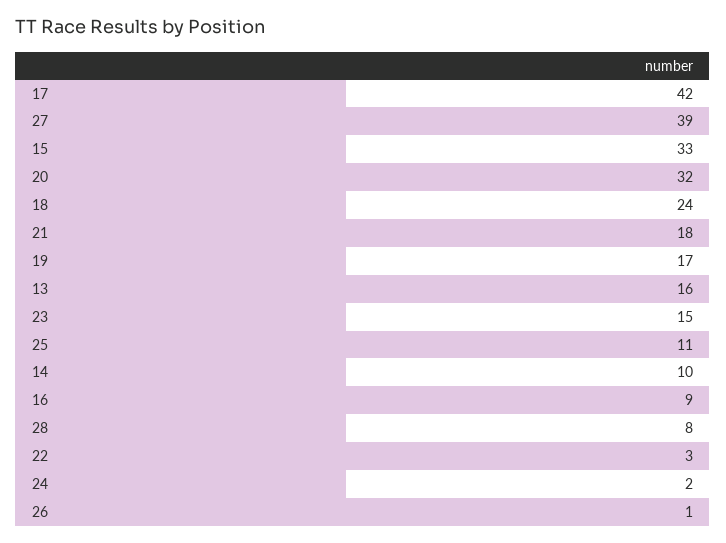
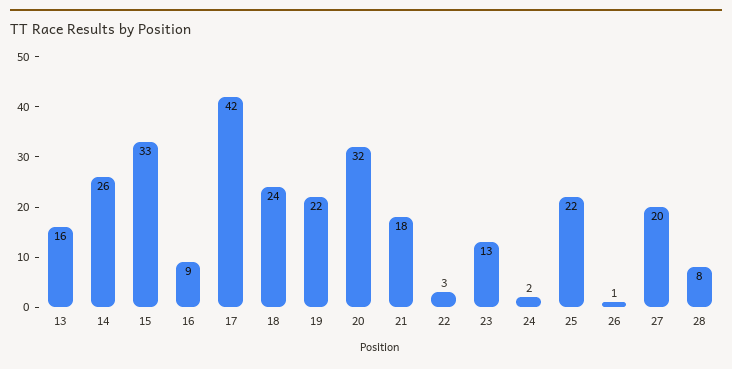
27: 39 -> 20
19: 17 -> 22
23: 15 -> 13
25: 11 -> 22
14: 10 -> 26

